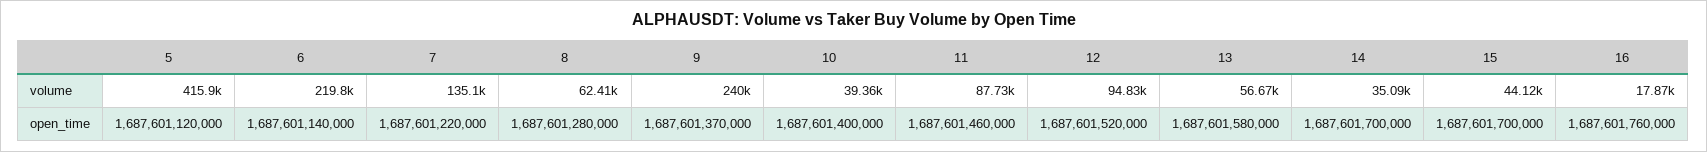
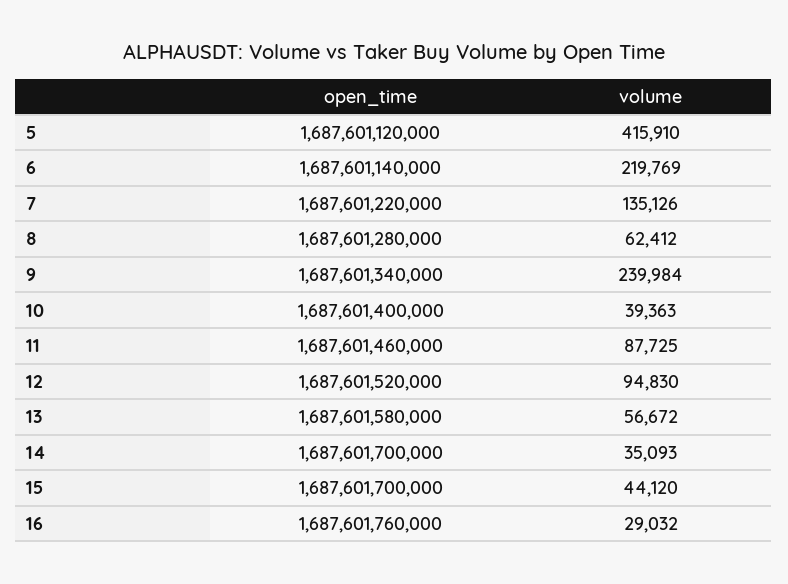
16, volume: 17870 -> 29032
9, open_time: 1687601370000 -> 1687601340000

